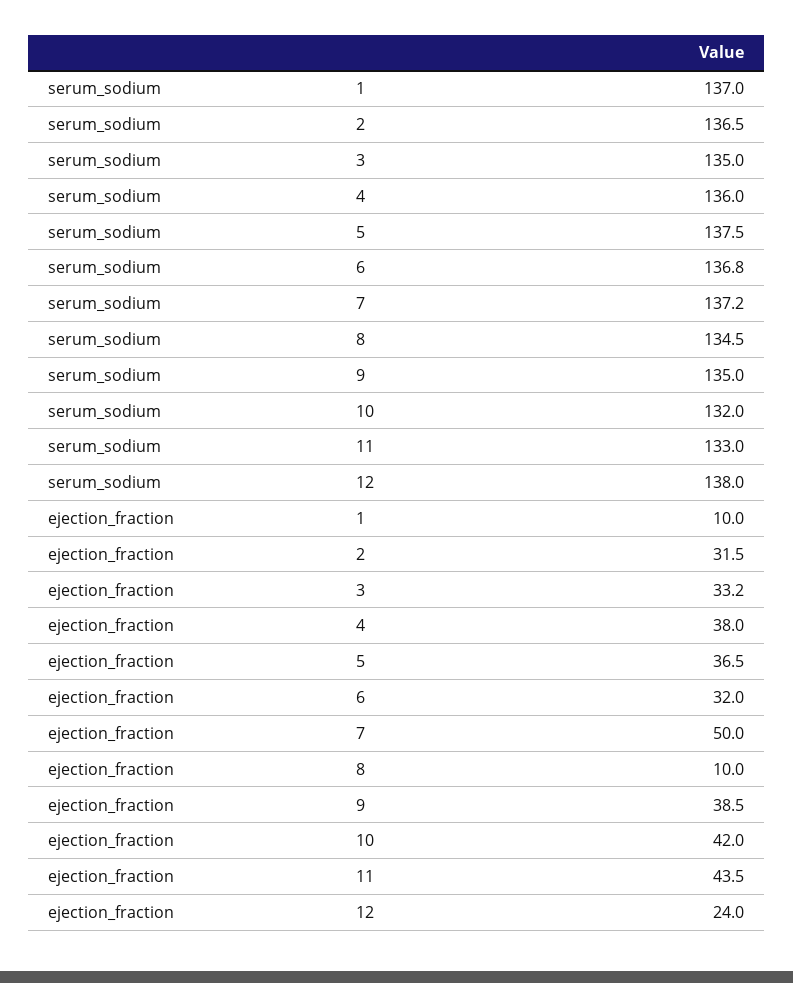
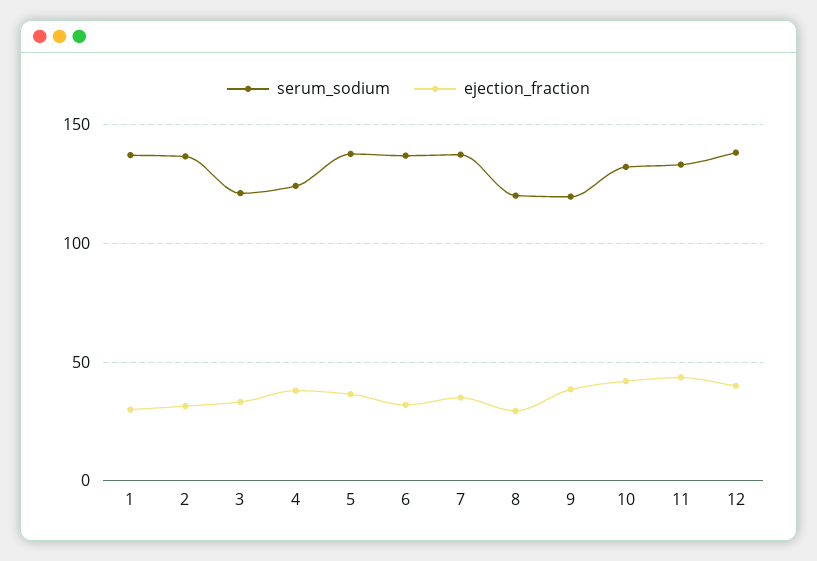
serum_sodium, 3: 135 -> 120
serum_sodium, 4: 136 -> 125
serum_sodium, 8: 134.5 -> 120
serum_sodium, 9: 135 -> 120
ejection_fraction, 1: 10 -> 30
ejection_fraction, 7: 50 -> 35
ejection_fraction, 8: 10 -> 30
ejection_fraction, 12: 24 -> 40

